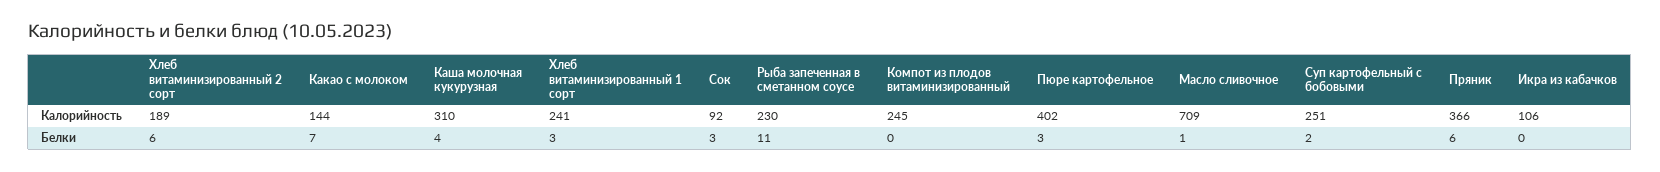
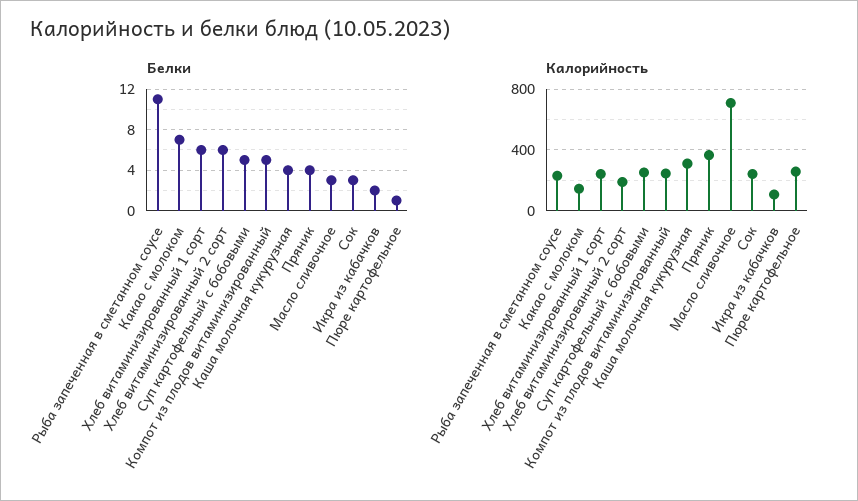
Калорийность, Сок: 92 -> 250
Калорийность, Пюре картофельное: 402 -> 250
Белки, Хлеб витаминизированный 1 сорт: 3 -> 6
Белки, Компот из плодов витаминизированный: 0 -> 5
Белки, Пюре картофельное: 3 -> 1
Белки, Масло сливочное: 1 -> 3
Белки, Суп картофельный с бобовыми: 2 -> 5
Белки, Пряник: 6 -> 4
Белки, Икра из кабачков: 0 -> 2

